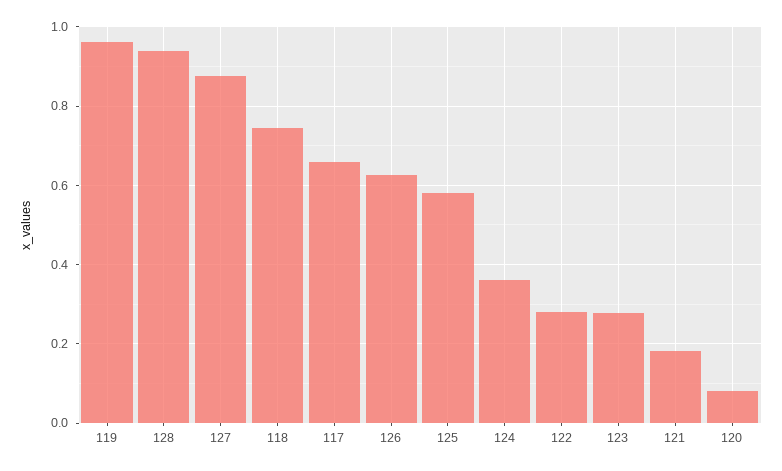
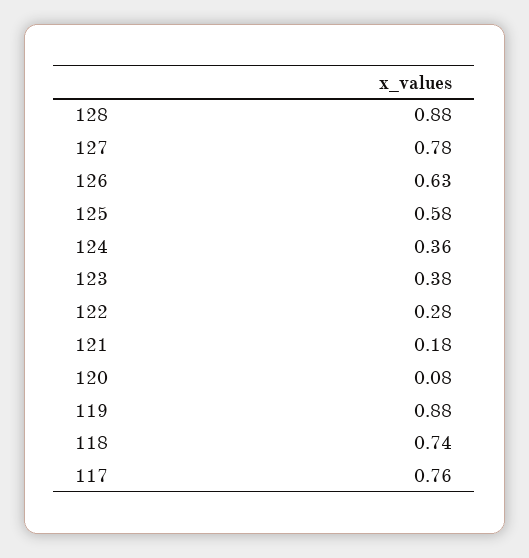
119: 0.96 -> 0.88
128: 0.94 -> 0.88
127: 0.88 -> 0.78
117: 0.66 -> 0.76
123: 0.28 -> 0.38

